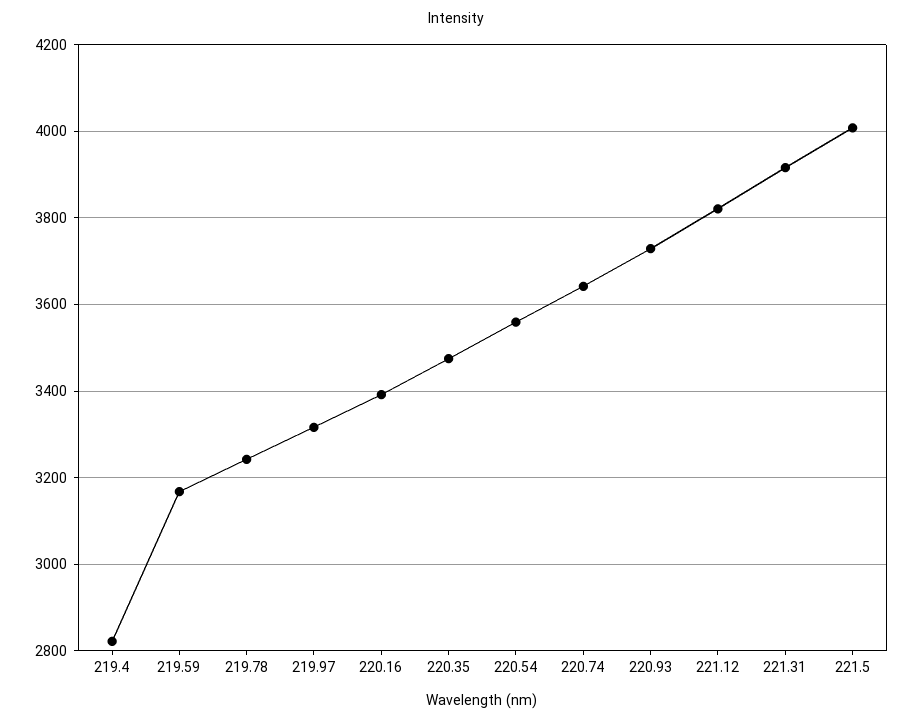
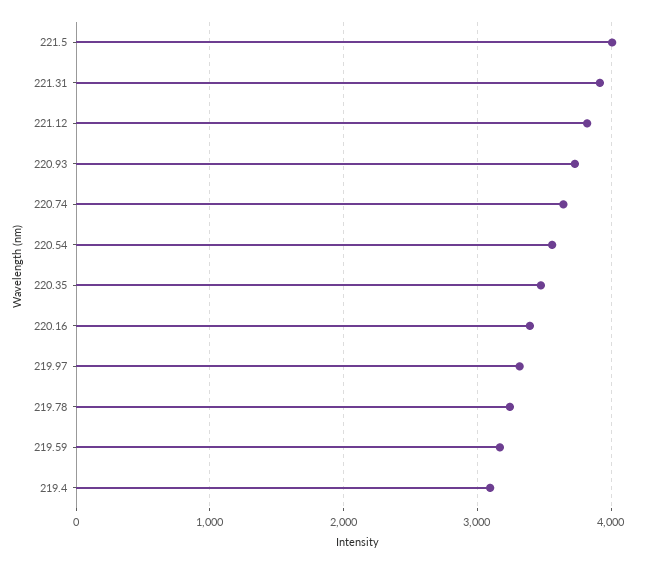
219.4: 2820 -> 3100

